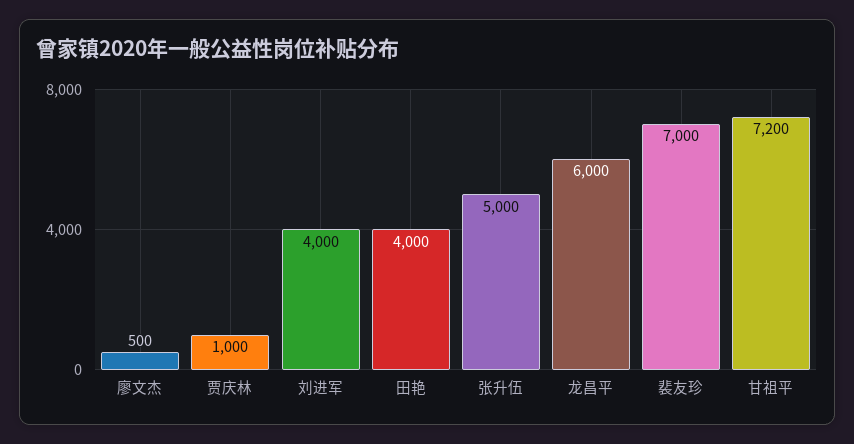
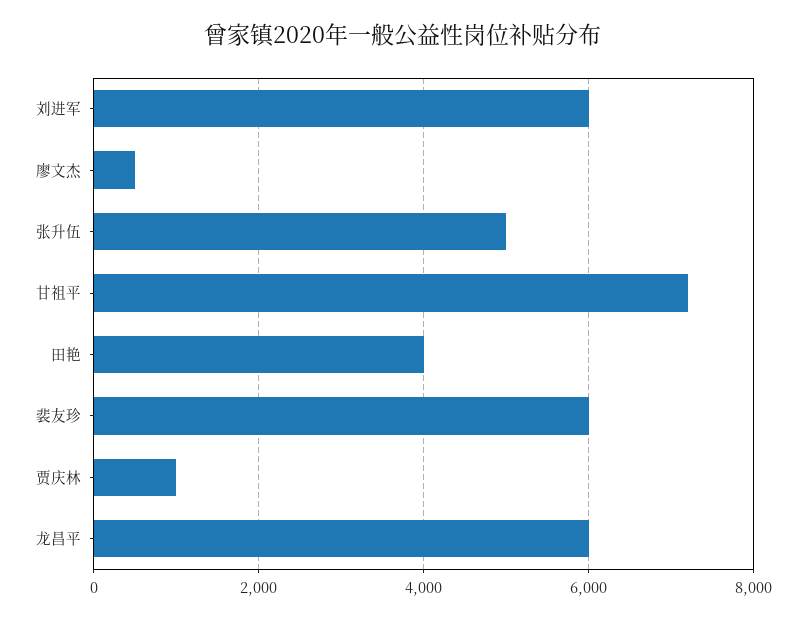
刘进军: 4000 -> 6000
裴友珍: 7000 -> 6000

